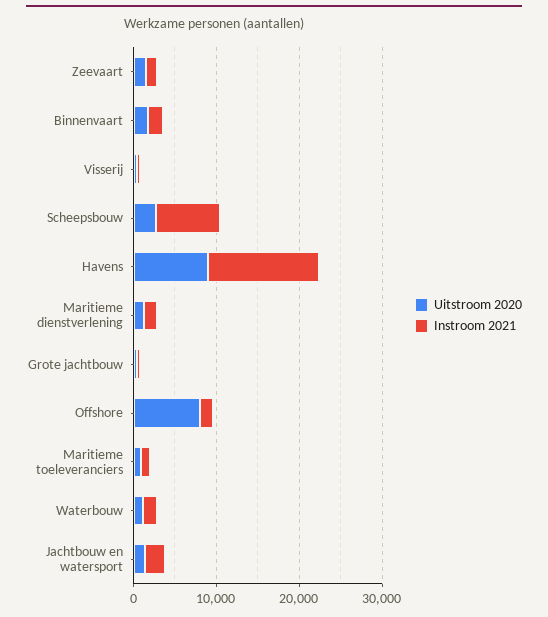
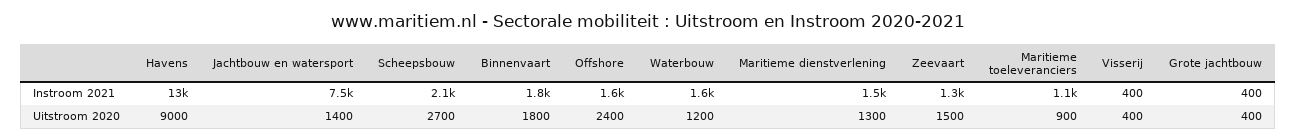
Instroom 2021, Scheepsbouw: 8000 -> 2100
Uitstroom 2020, Offshore: 8000 -> 2400
Instroom 2021, Jachtbouw en watersport: 2000 -> 7500

